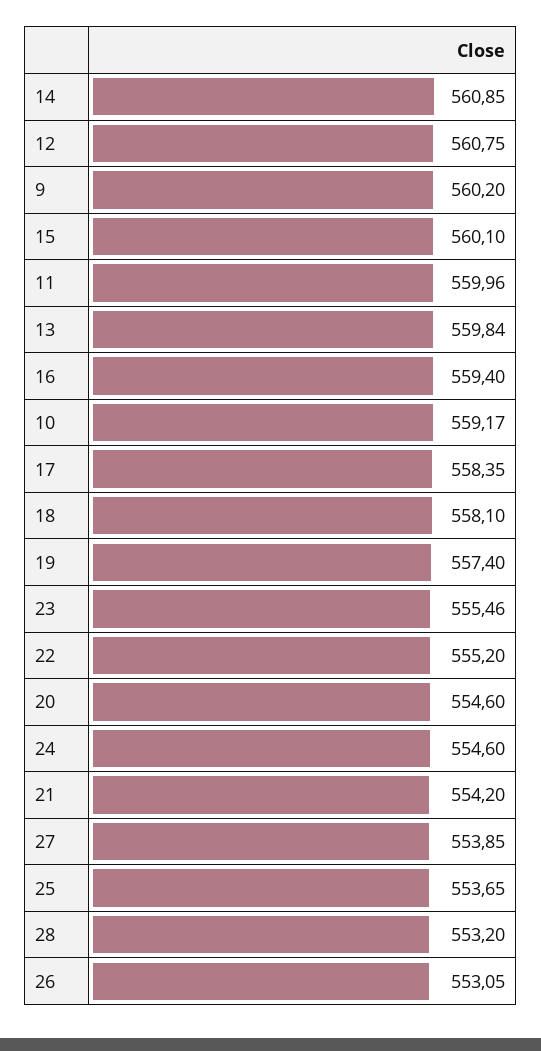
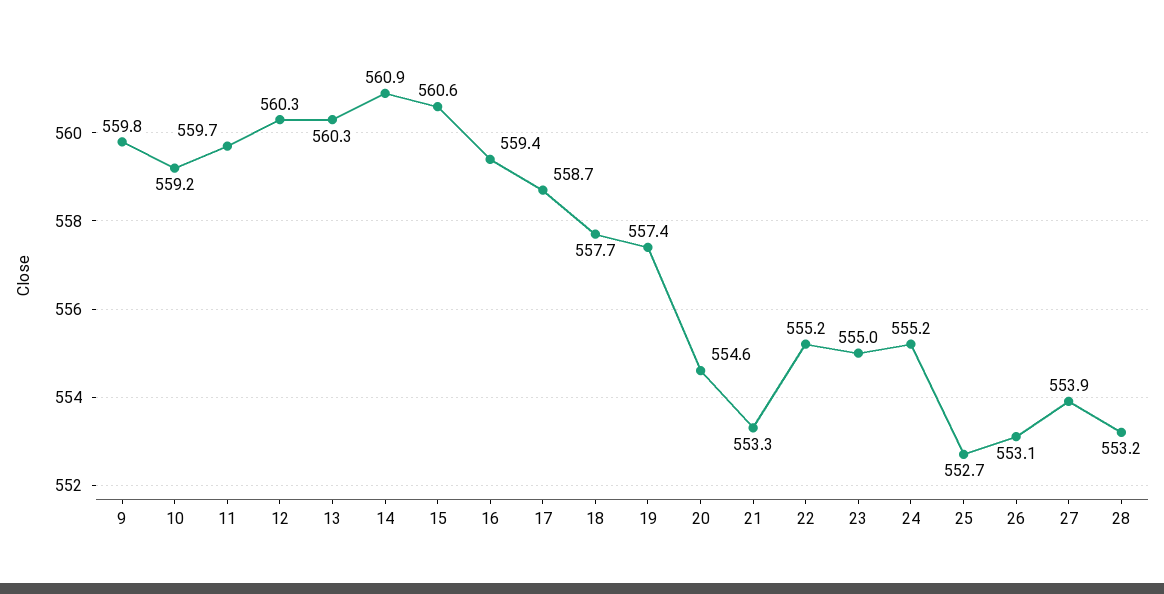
12: 560.75 -> 560.3
9: 560.2 -> 559.8
15: 560.1 -> 560.6
11: 559.96 -> 559.7
13: 559.84 -> 560.3
17: 558.35 -> 558.7
18: 558.1 -> 557.7
23: 555.46 -> 555
24: 554.6 -> 555.2
21: 554.2 -> 553.3
25: 553.65 -> 552.7

